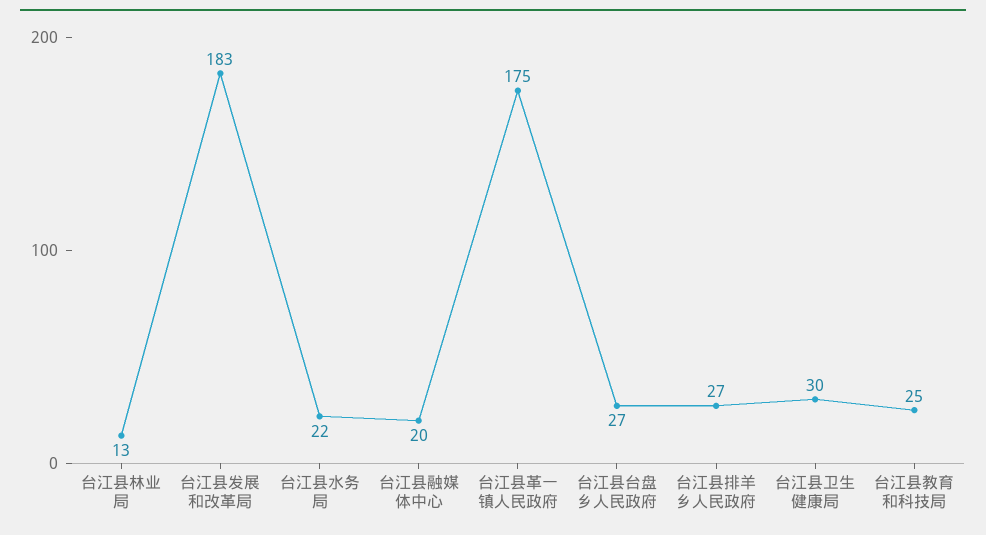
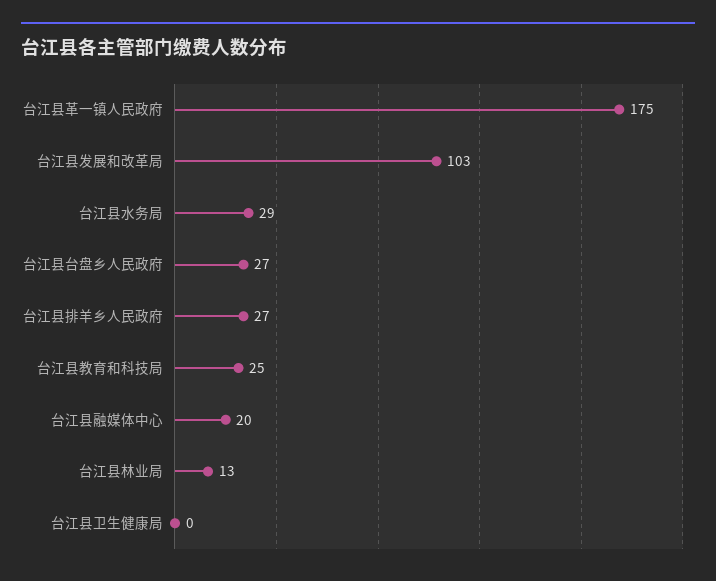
台江县发展和改革局: 183 -> 103
台江县水务局: 22 -> 29
台江县卫生健康局: 30 -> 0

